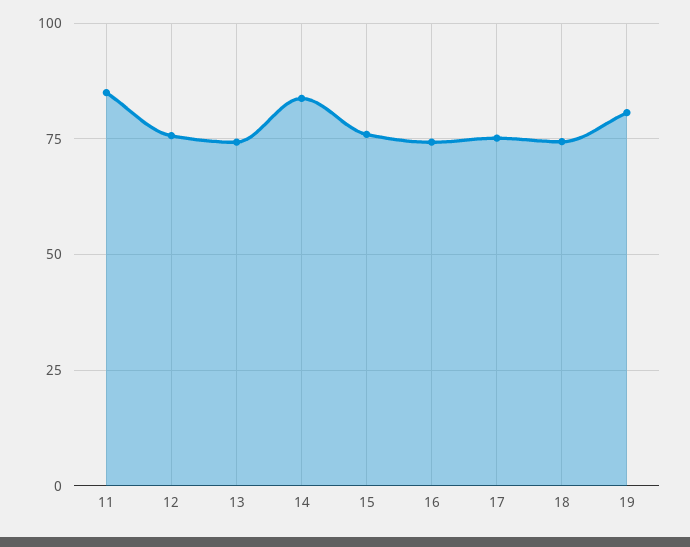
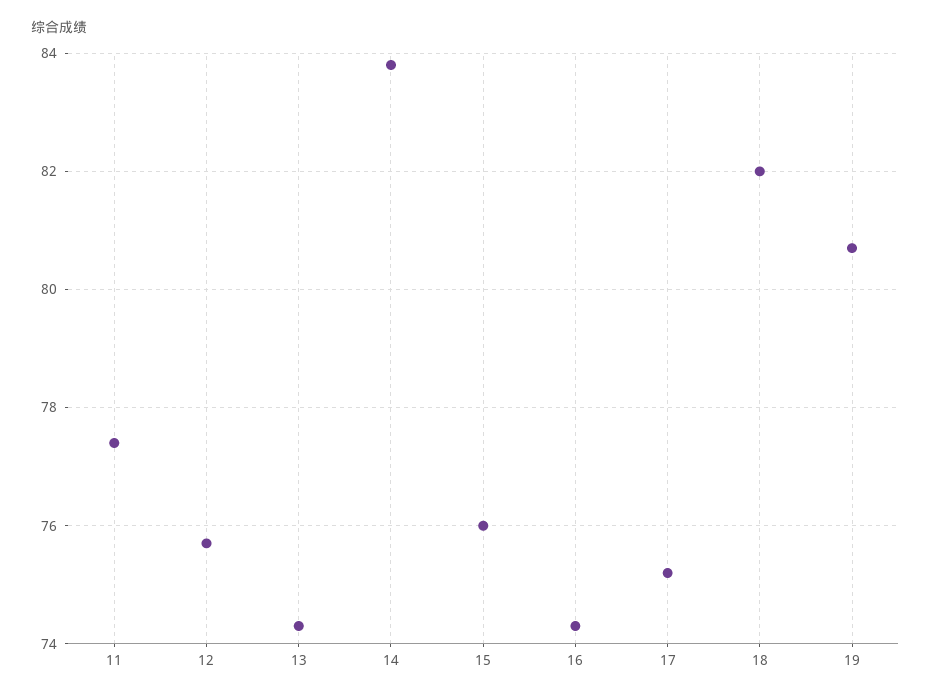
11: 85 -> 77.5
18: 75 -> 82

